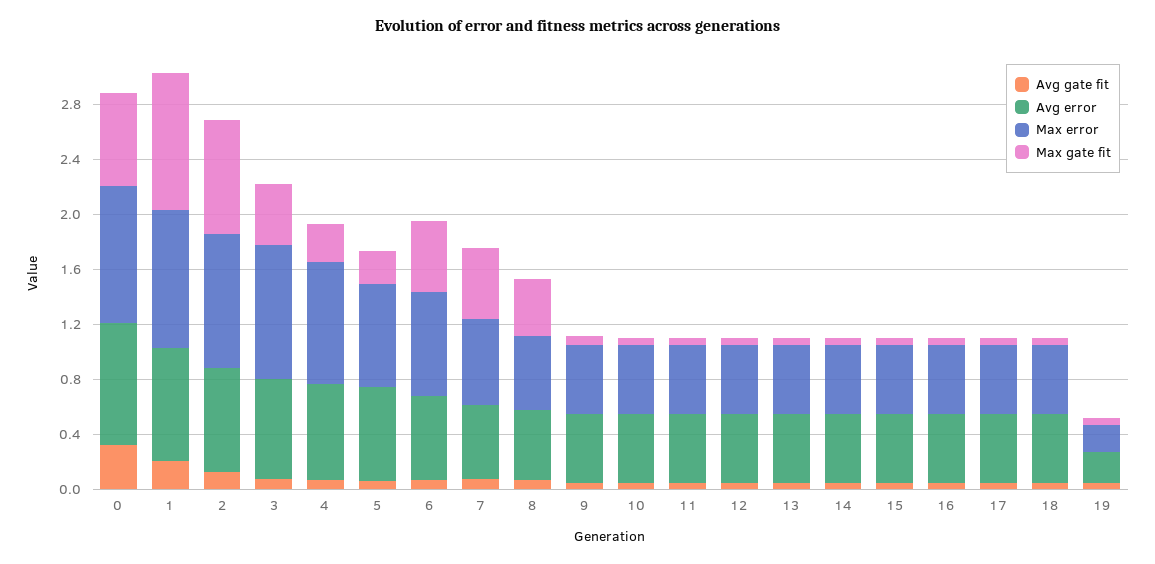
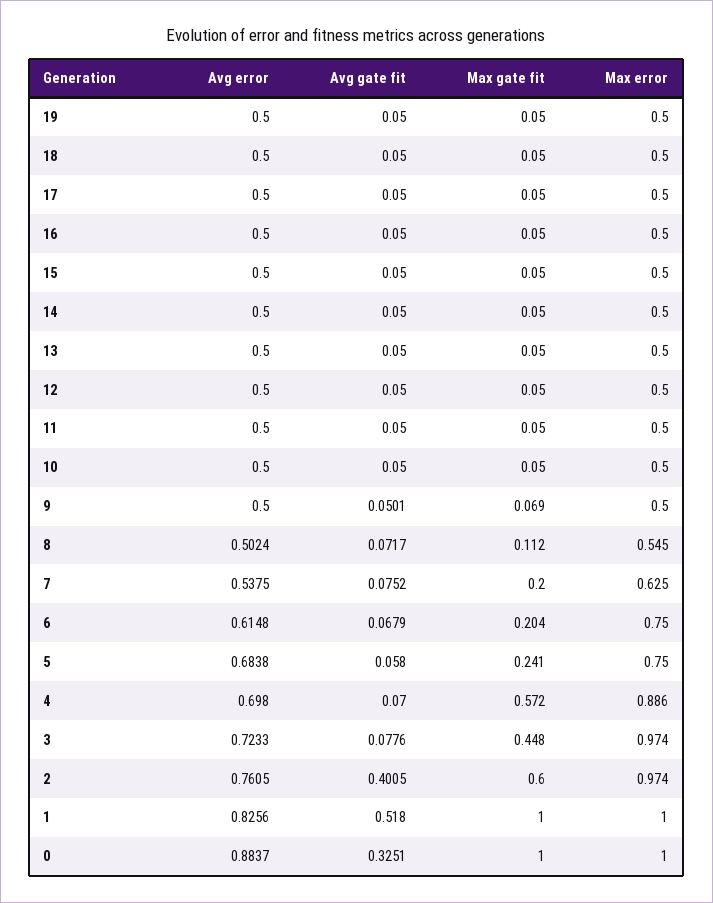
Max gate fit, 0: 0.7 -> 1
Avg gate fit, 1: 0.2 -> 0.518
Avg gate fit, 2: 0.1 -> 0.4005
Max gate fit, 2: 0.8 -> 0.6
Max gate fit, 4: 0.3 -> 0.572
Max gate fit, 6: 0.5 -> 0.204
Max gate fit, 7: 0.5 -> 0.2
Max gate fit, 8: 0.4 -> 0.112
Avg error, 19: 0.2 -> 0.5
Max error, 19: 0.2 -> 0.5

